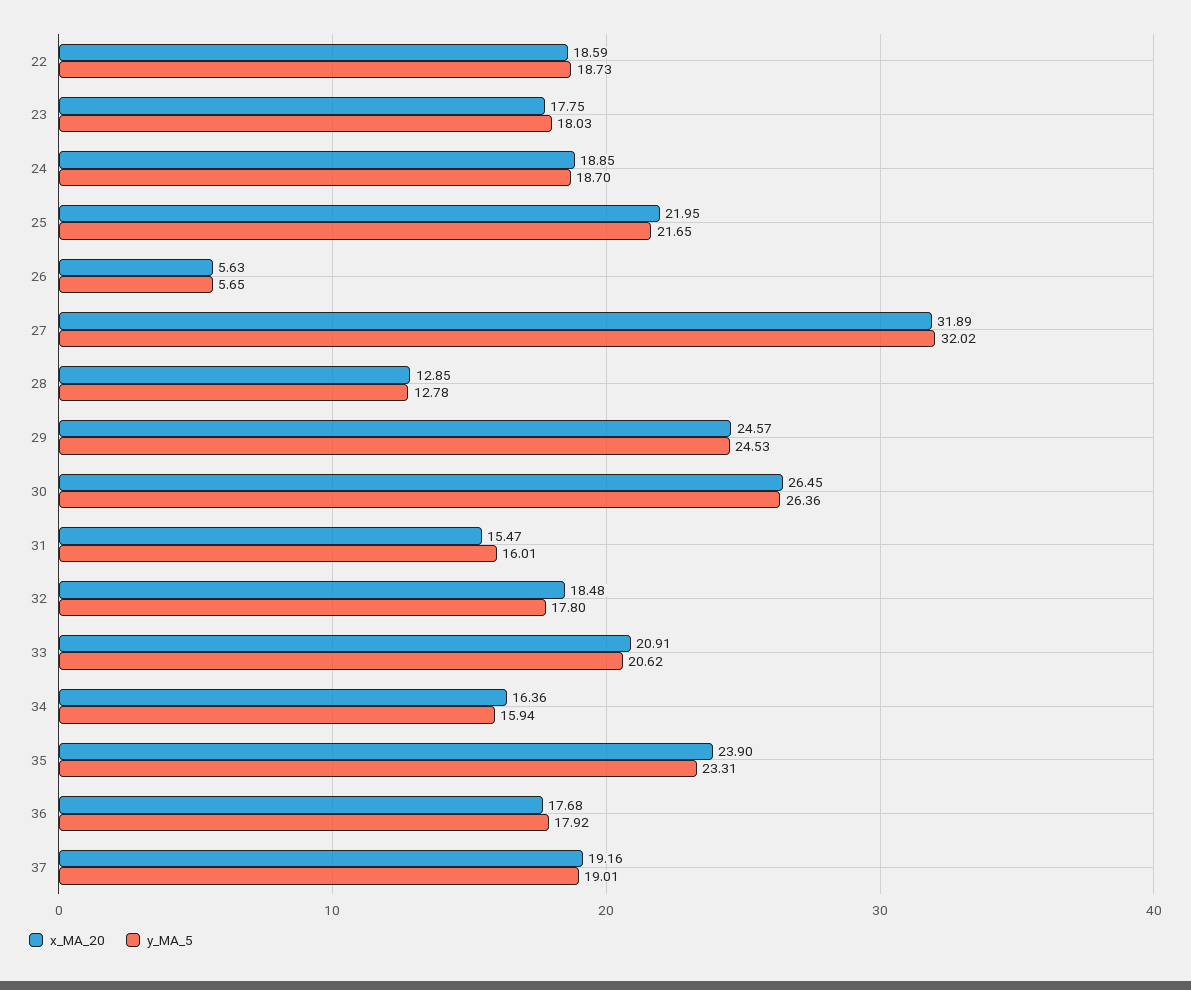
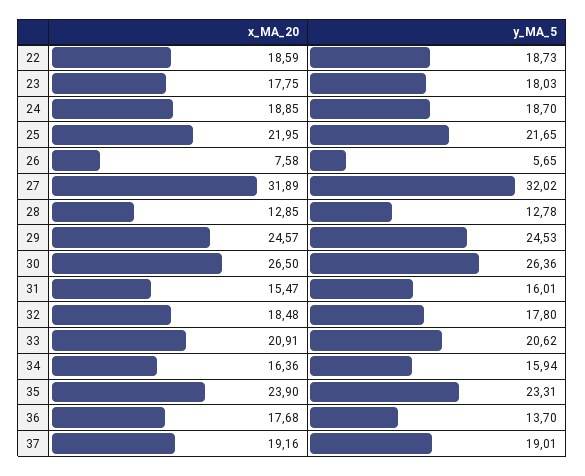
x_MA_20, 26: 5.63 -> 7.58
x_MA_20, 30: 26.45 -> 26.5
y_MA_5, 36: 17.92 -> 13.7

